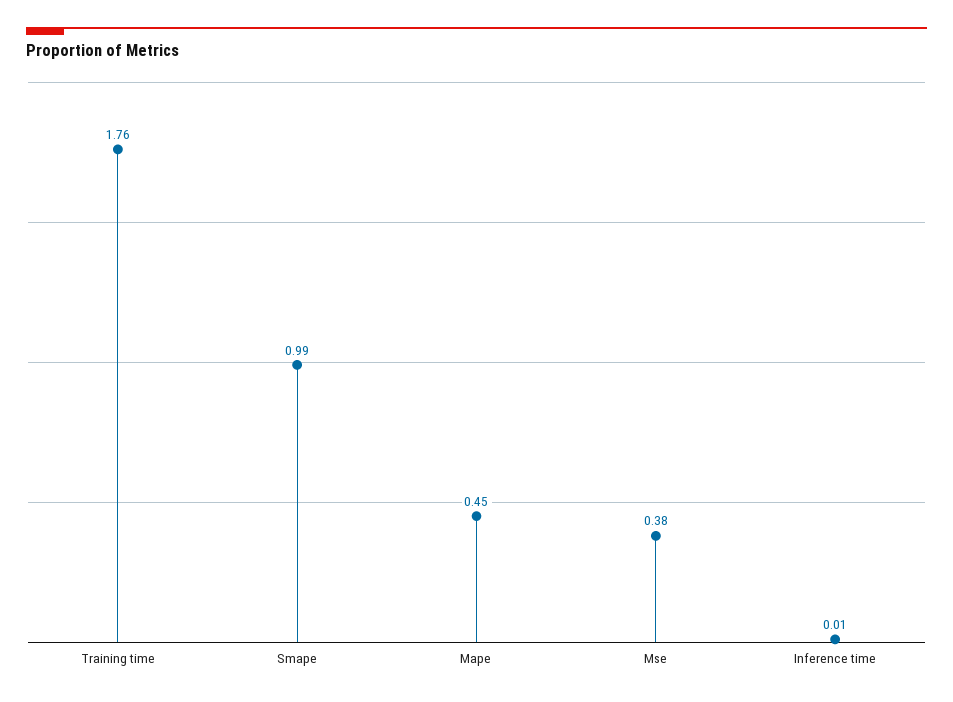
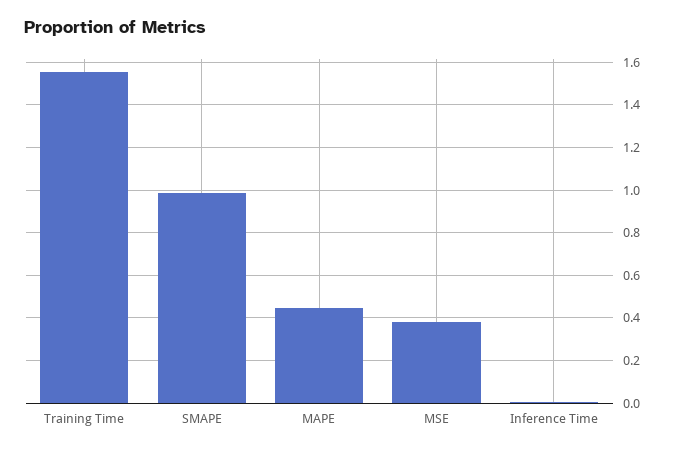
Training time: 1.76 -> 1.55

